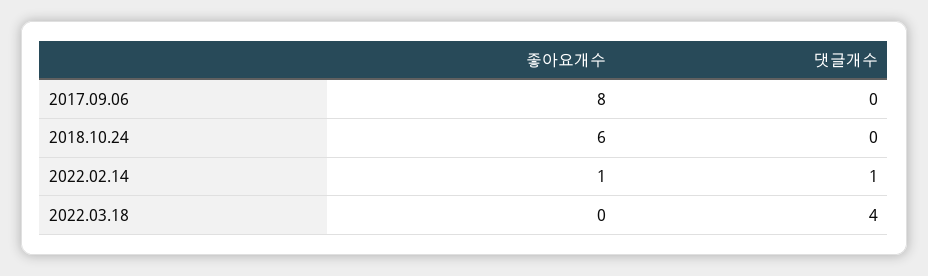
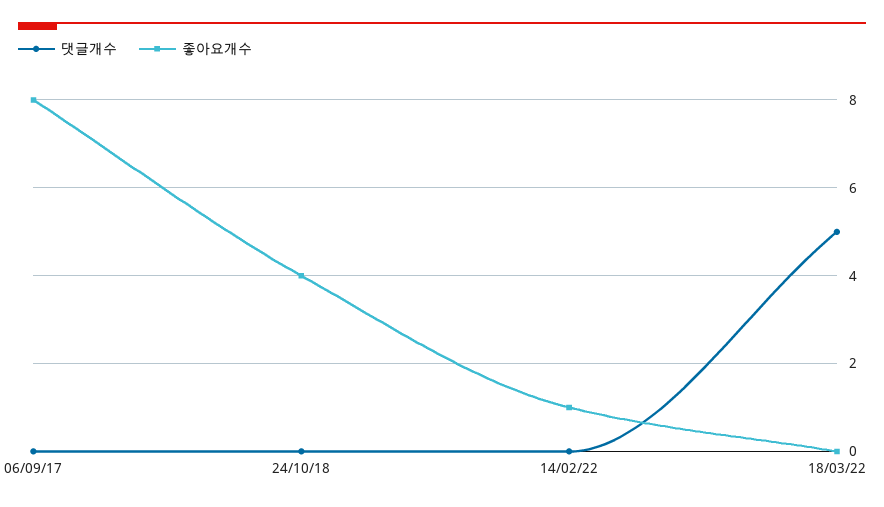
좋아요개수, 2018.10.24: 6 -> 4
댓글개수, 2022.02.14: 1 -> 0
댓글개수, 2022.03.18: 4 -> 5

